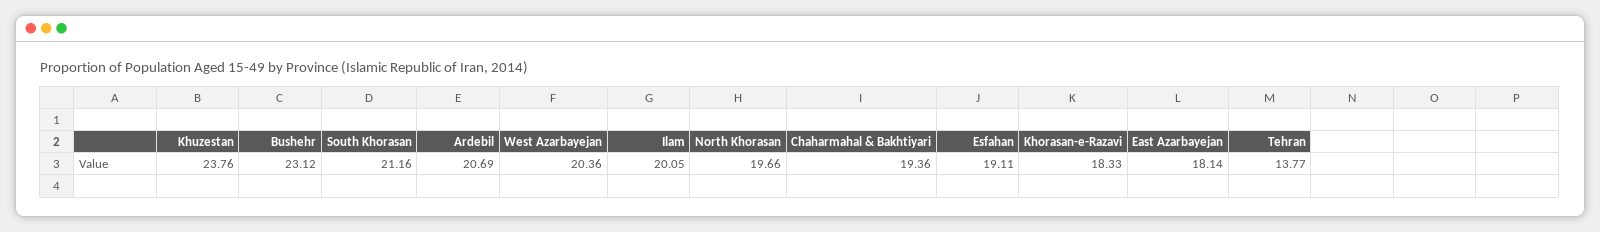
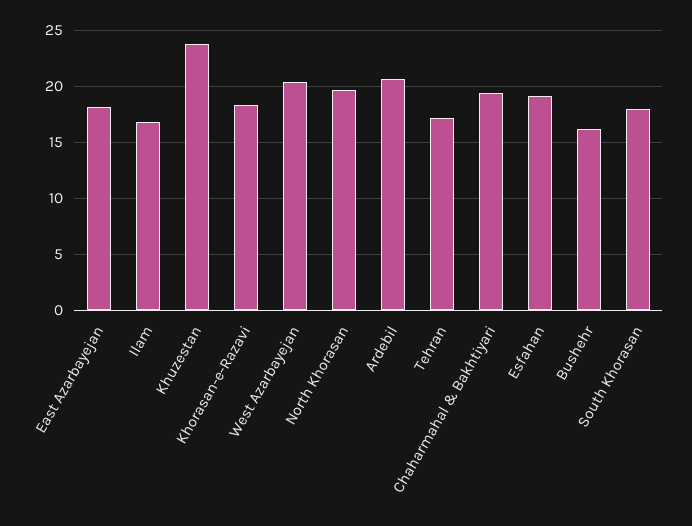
Bushehr: 23.12 -> 16
South Khorasan: 21.16 -> 18
Ilam: 20.05 -> 17
Tehran: 13.77 -> 17

